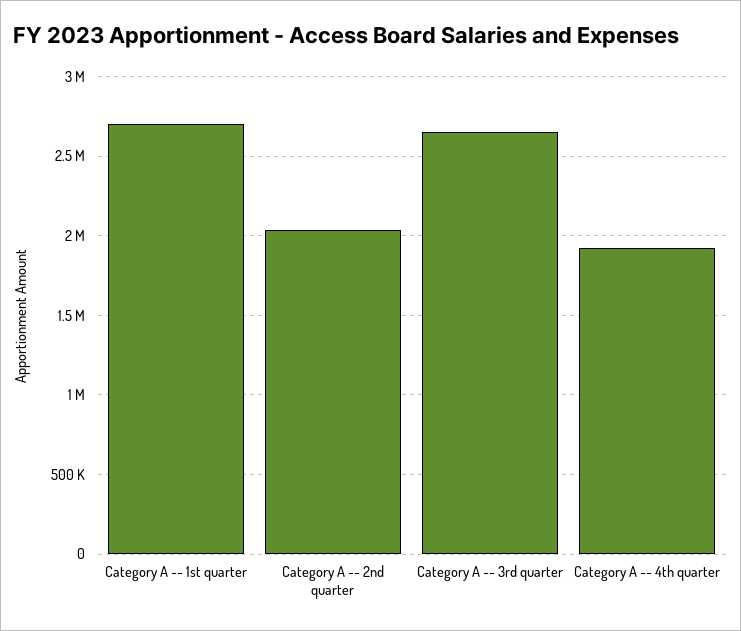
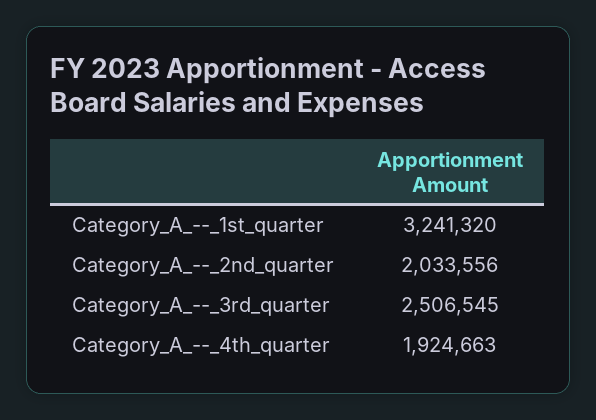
Category A -- 1st quarter: 2700000 -> 3241320
Category A -- 3rd quarter: 2650000 -> 2506545

